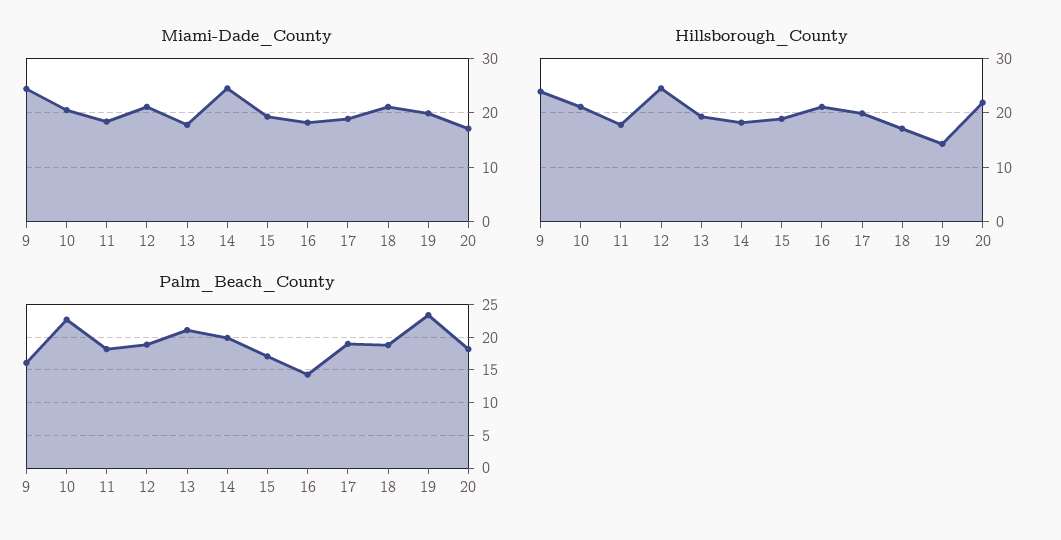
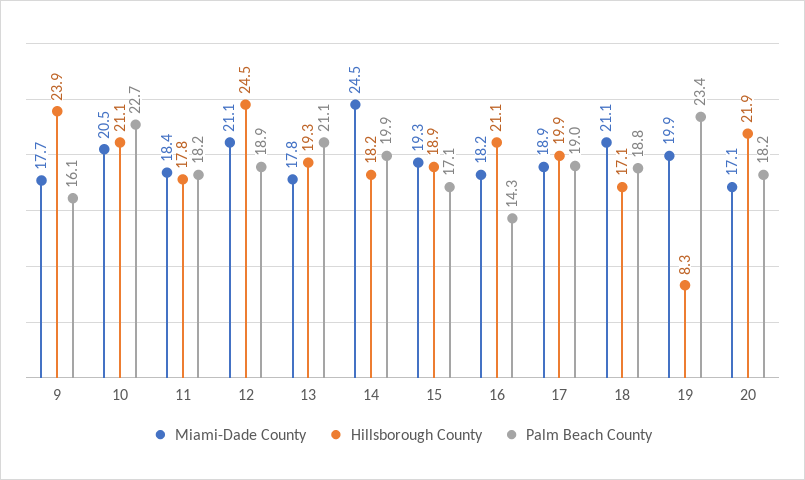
Miami-Dade_County, 9: 24 -> 17.7
Hillsborough_County, 19: 14 -> 8.3

